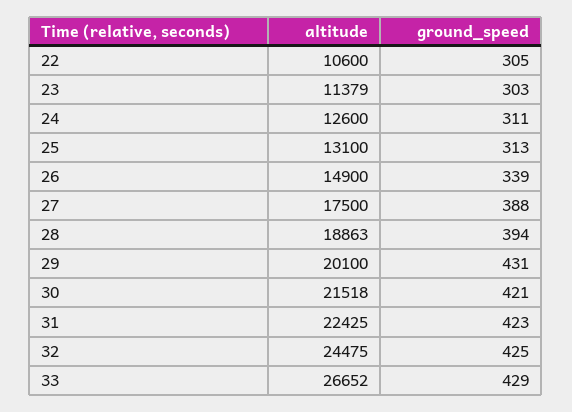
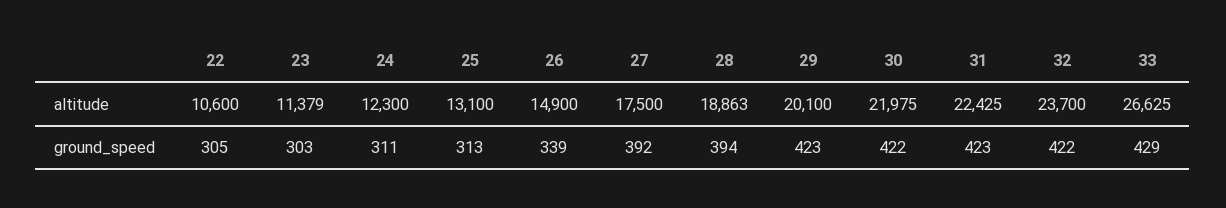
altitude, 24: 12600 -> 12300
ground_speed, 27: 388 -> 392
ground_speed, 29: 431 -> 423
altitude, 30: 21518 -> 21975
ground_speed, 30: 421 -> 422
altitude, 32: 24475 -> 23700
ground_speed, 32: 425 -> 422
altitude, 33: 26652 -> 26625

